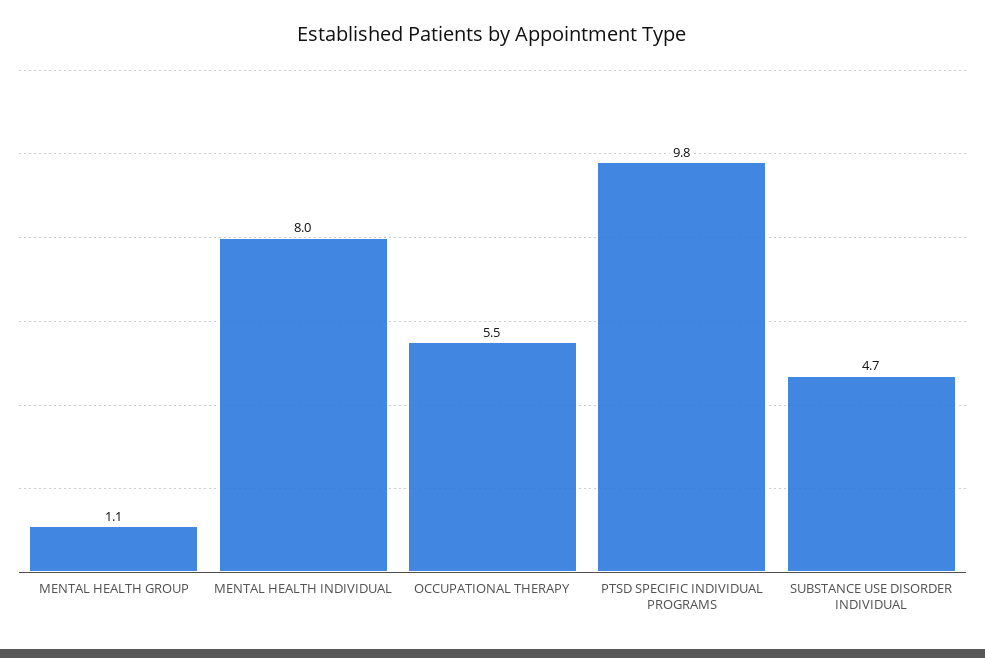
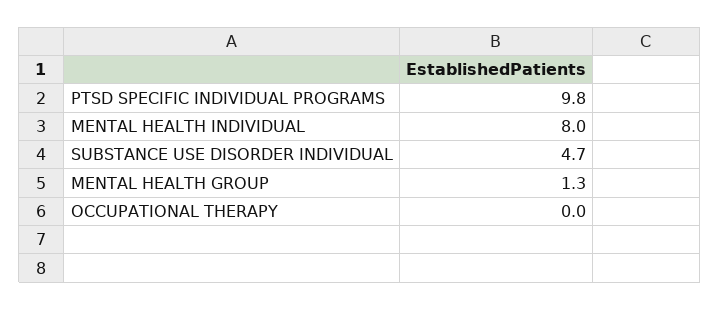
MENTAL HEALTH GROUP: 1.1 -> 1.3
OCCUPATIONAL THERAPY: 5.5 -> 0

